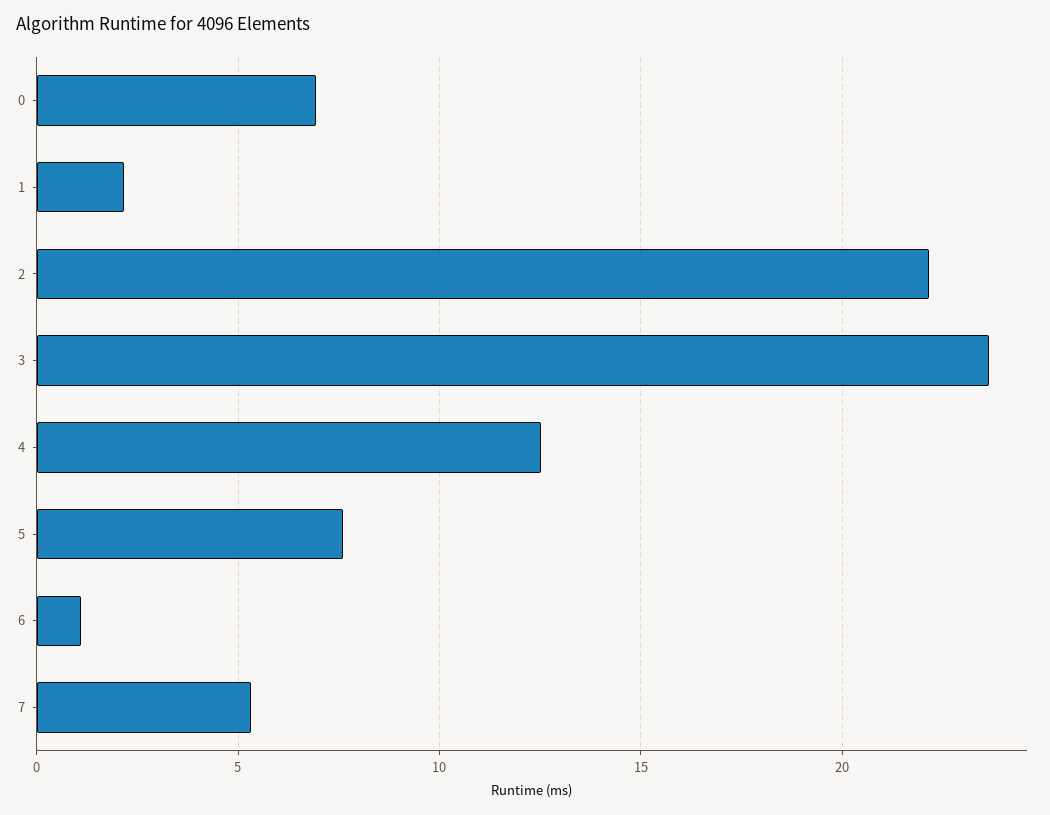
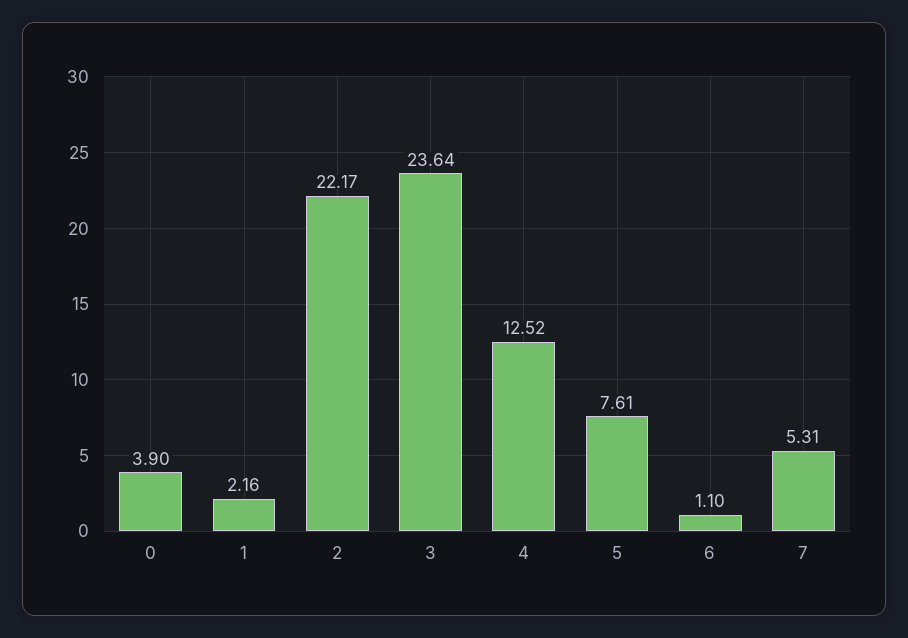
0: 7 -> 3.9

